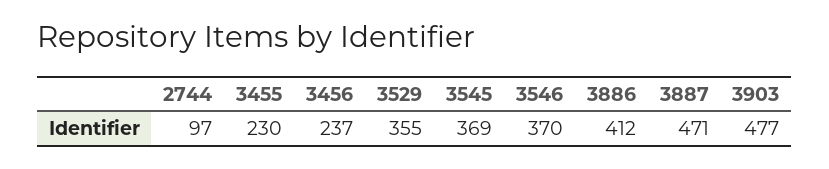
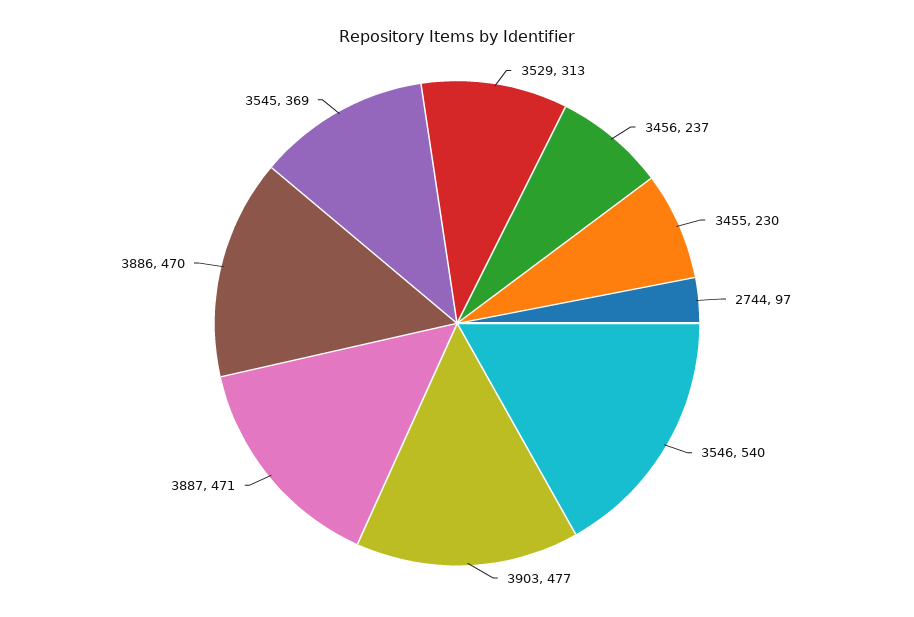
3529: 355 -> 313
3546: 370 -> 540
3886: 412 -> 470

